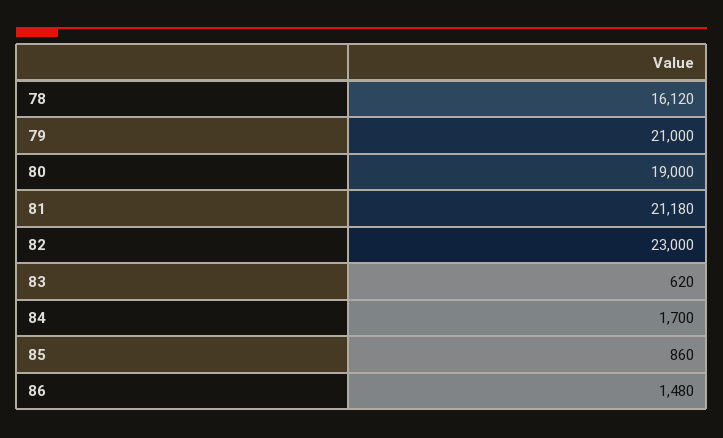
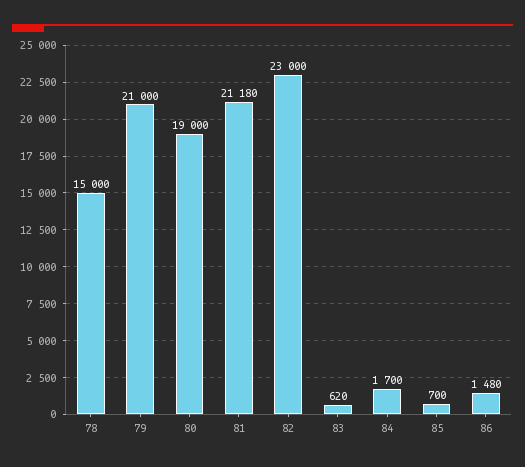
78: 16120 -> 15000
85: 860 -> 700

